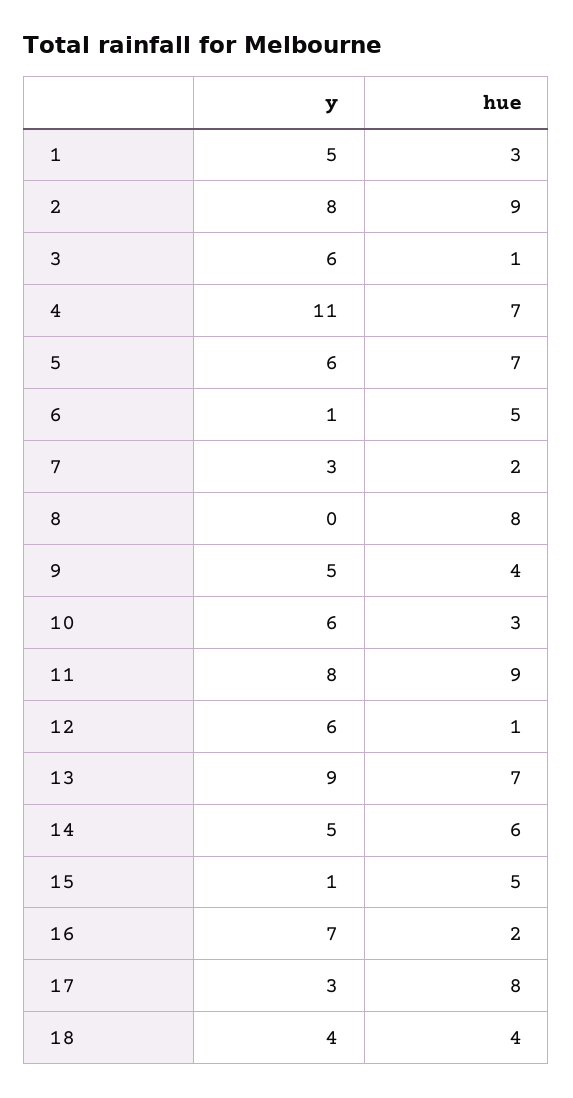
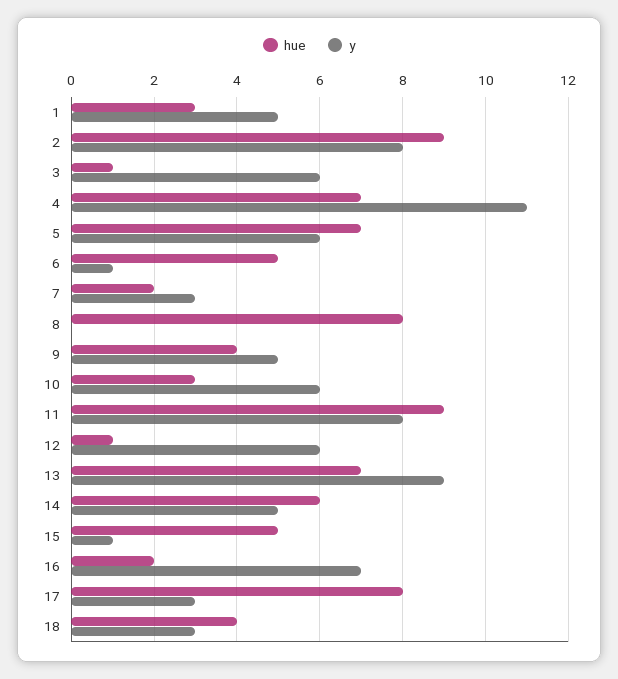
y, 18: 4 -> 3

